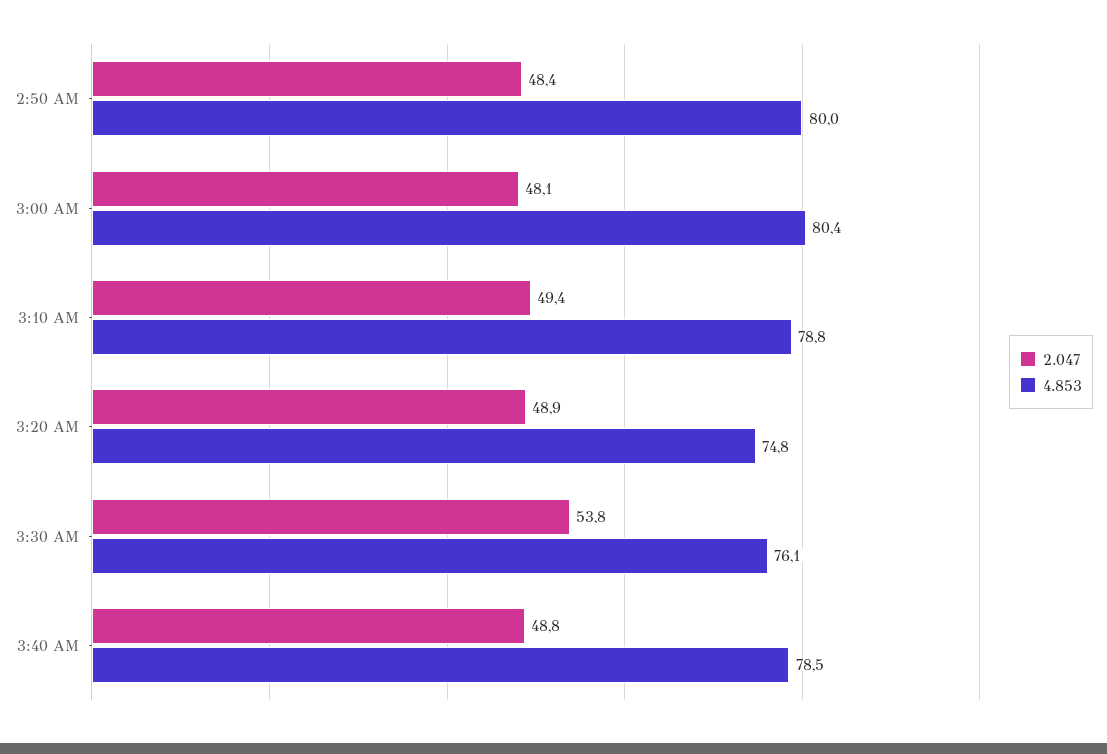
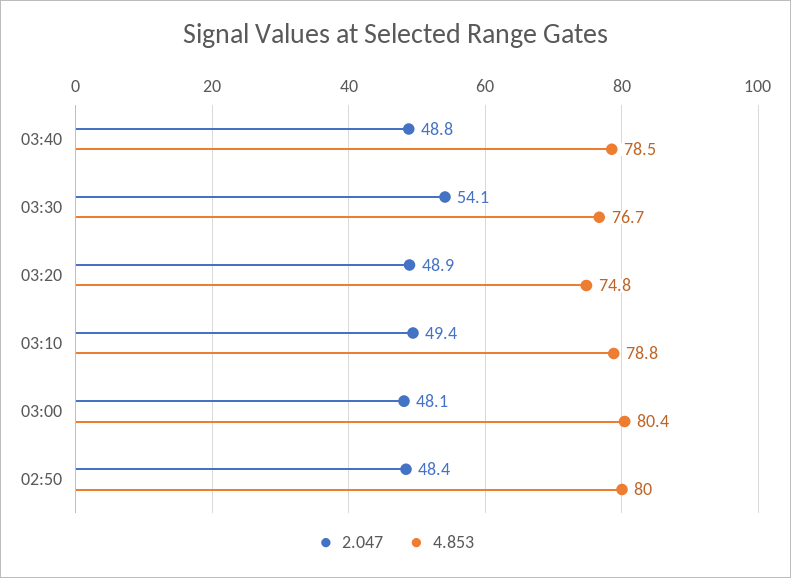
2.047, 3:30 AM: 53.8 -> 54.1
4.853, 3:30 AM: 76.1 -> 76.7

